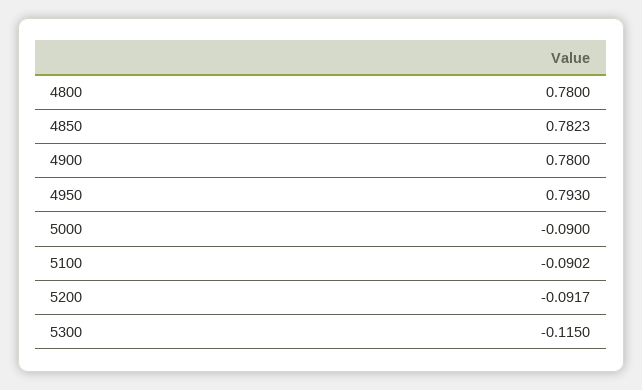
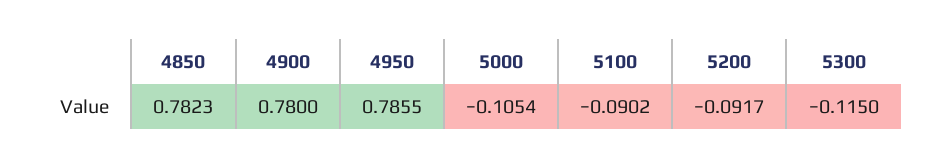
4800: 0.78 -> none
4950: 0.793 -> 0.7855
5000: -0.09 -> -0.1054

